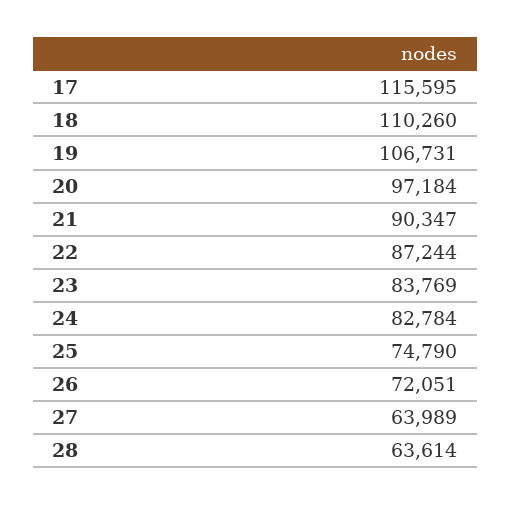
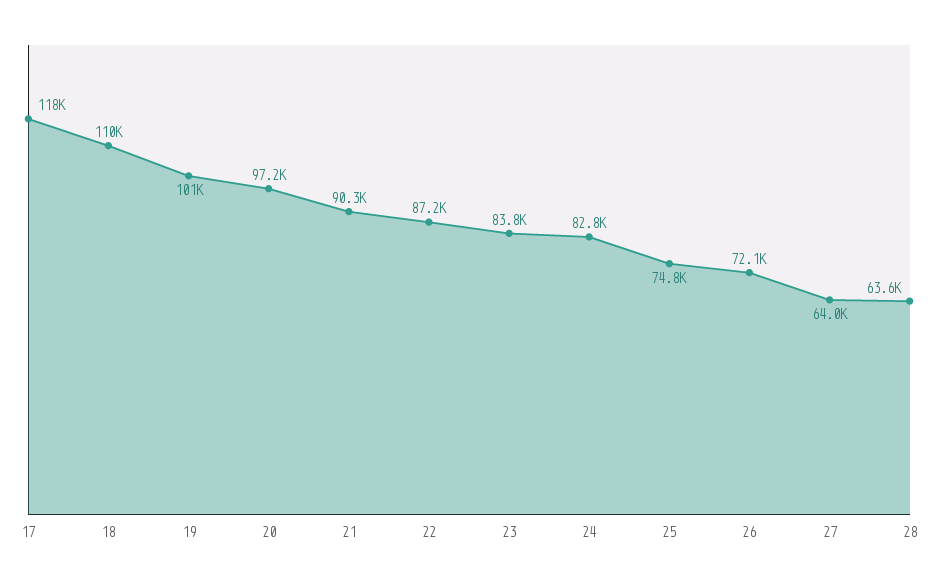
17: 115595 -> 118000
19: 106731 -> 101000

